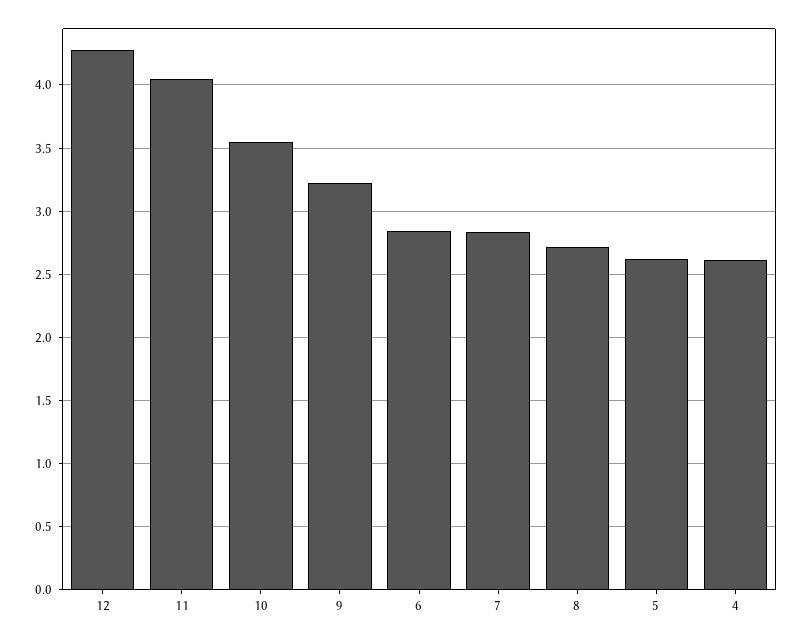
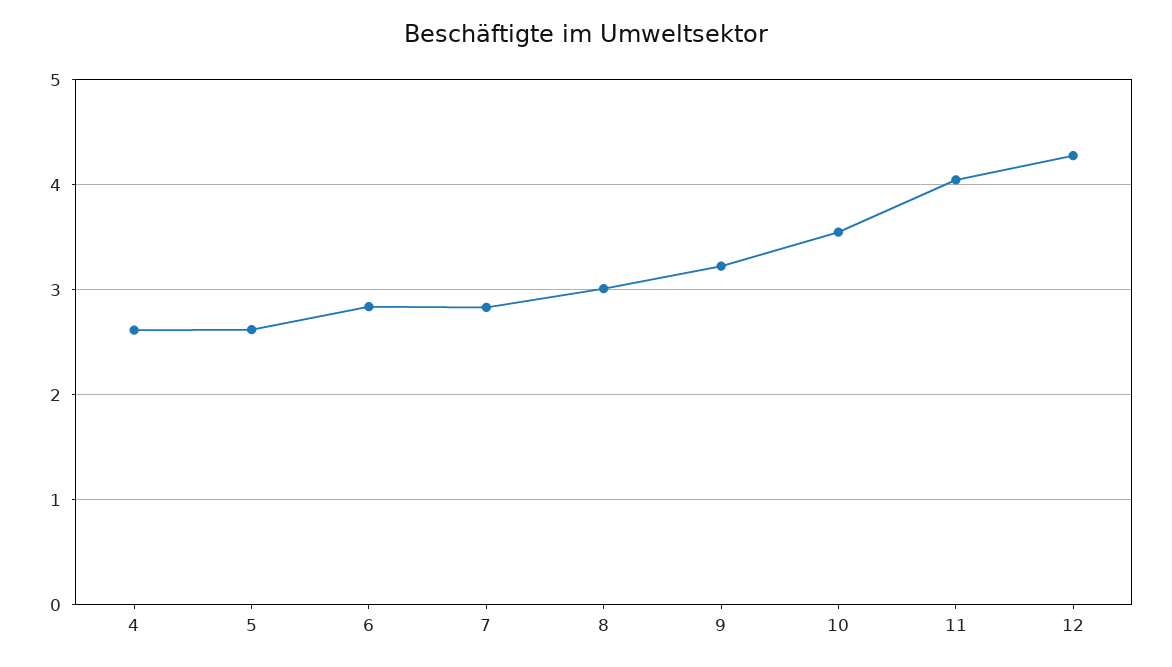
8: 2.7 -> 3

